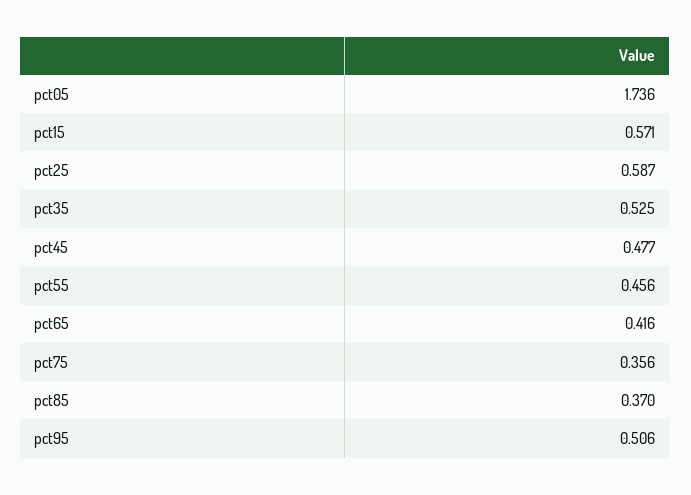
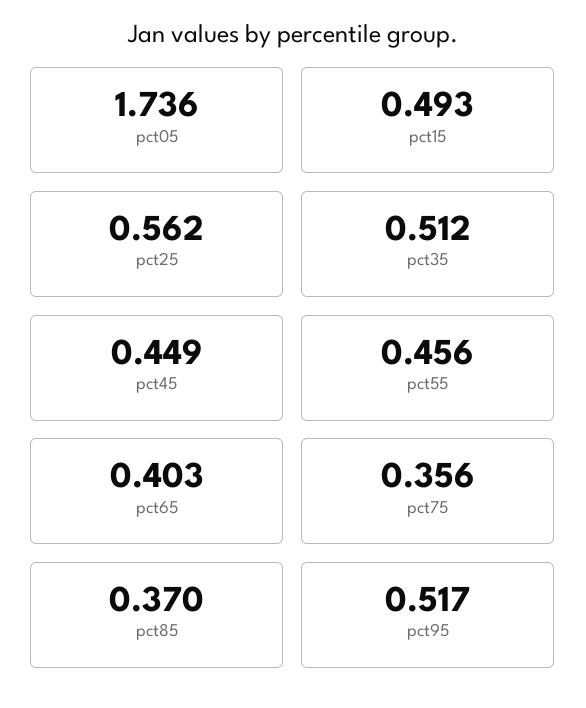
pct15: 0.571 -> 0.493
pct25: 0.587 -> 0.562
pct35: 0.525 -> 0.512
pct45: 0.477 -> 0.449
pct65: 0.416 -> 0.403
pct95: 0.506 -> 0.517

